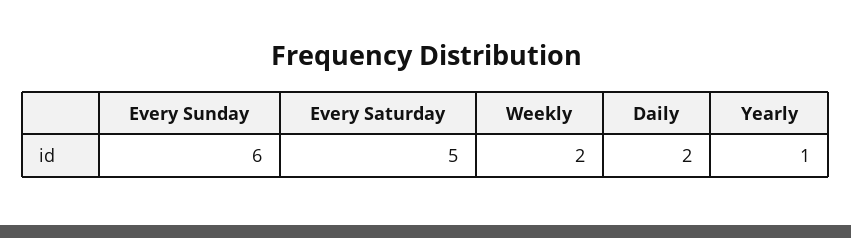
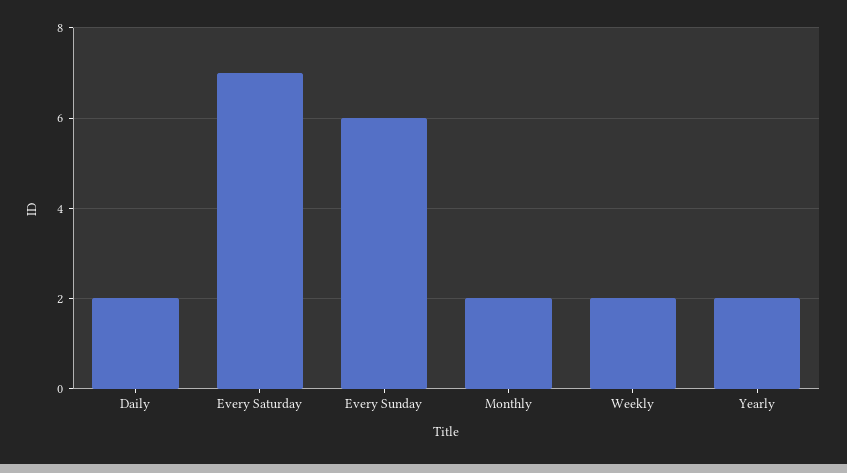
Every Saturday: 5 -> 7
Yearly: 1 -> 2
Monthly: none -> 2

